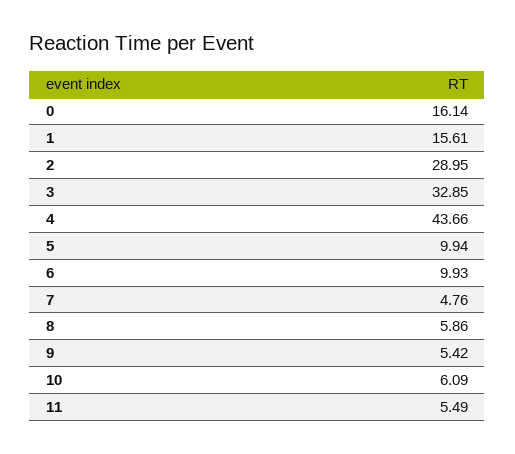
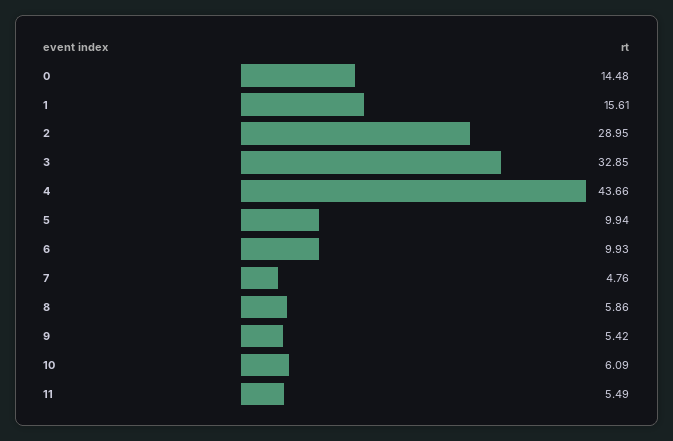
0: 16.14 -> 14.48

